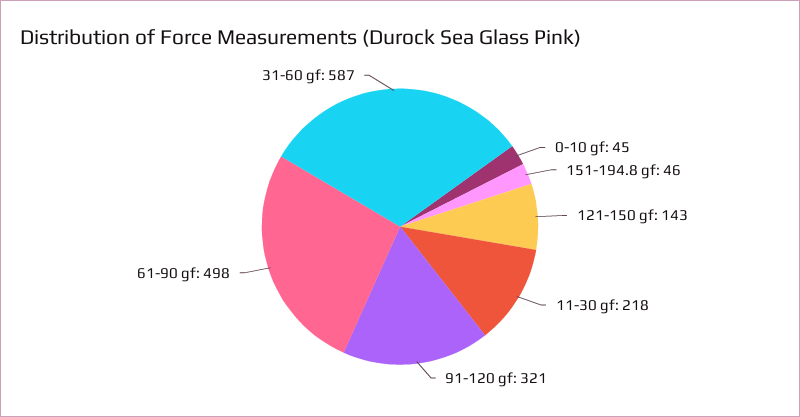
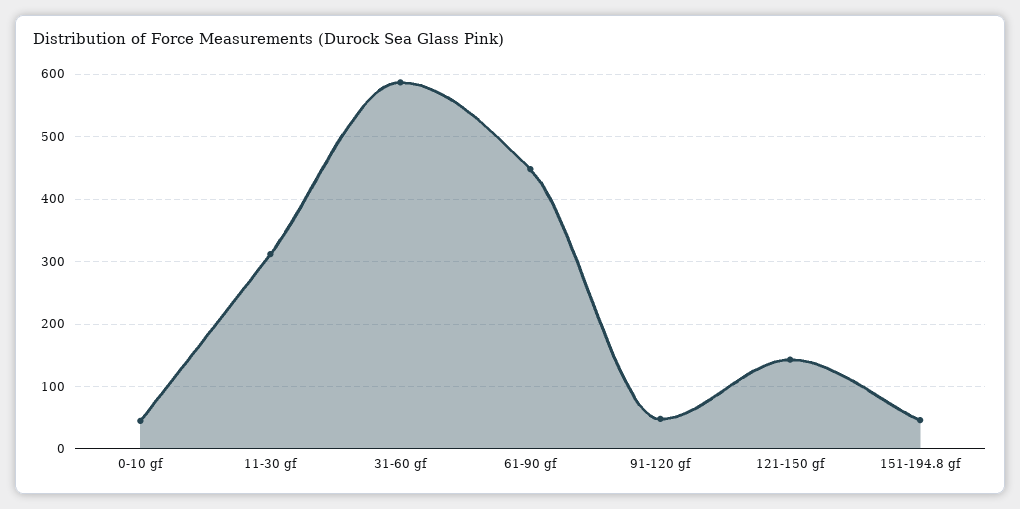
11-30 gf: 218 -> 310
91-120 gf: 321 -> 50
61-90 gf: 498 -> 450

